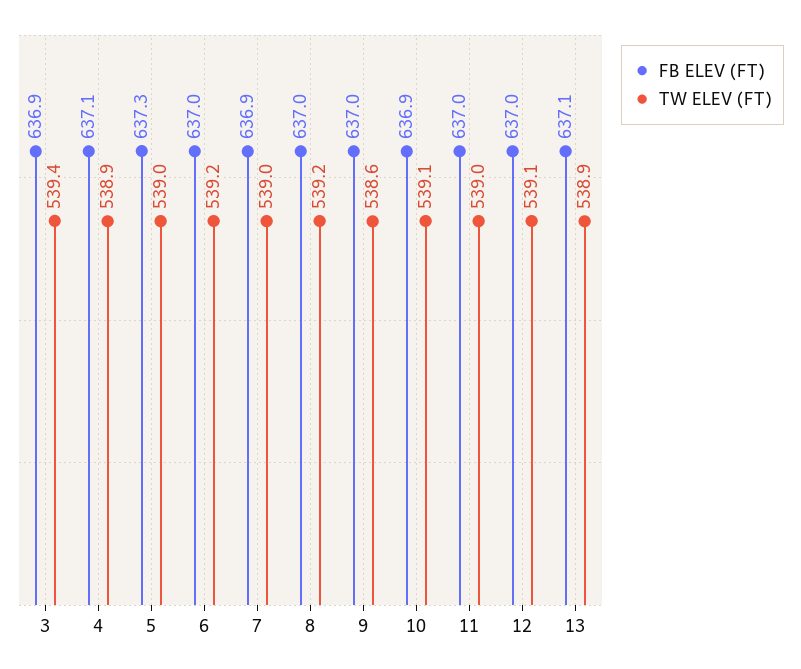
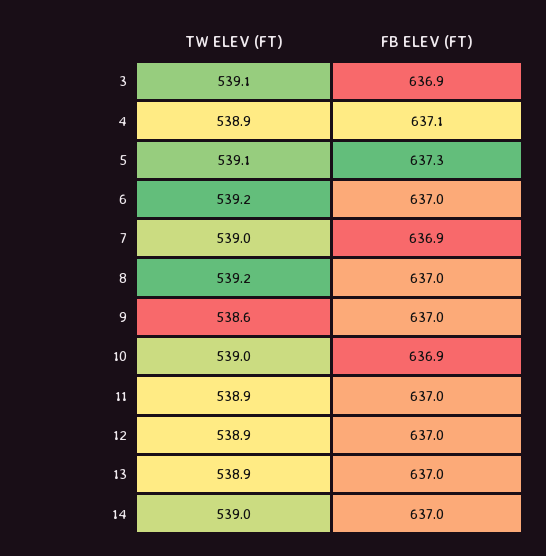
TW ELEV (FT), 3: 539.4 -> 539.1
TW ELEV (FT), 5: 539 -> 539.1
TW ELEV (FT), 10: 539.1 -> 539
TW ELEV (FT), 11: 539 -> 538.9
TW ELEV (FT), 12: 539.1 -> 538.9
FB ELEV (FT), 13: 637.1 -> 637
TW ELEV (FT), 14: none -> 539
FB ELEV (FT), 14: none -> 637

